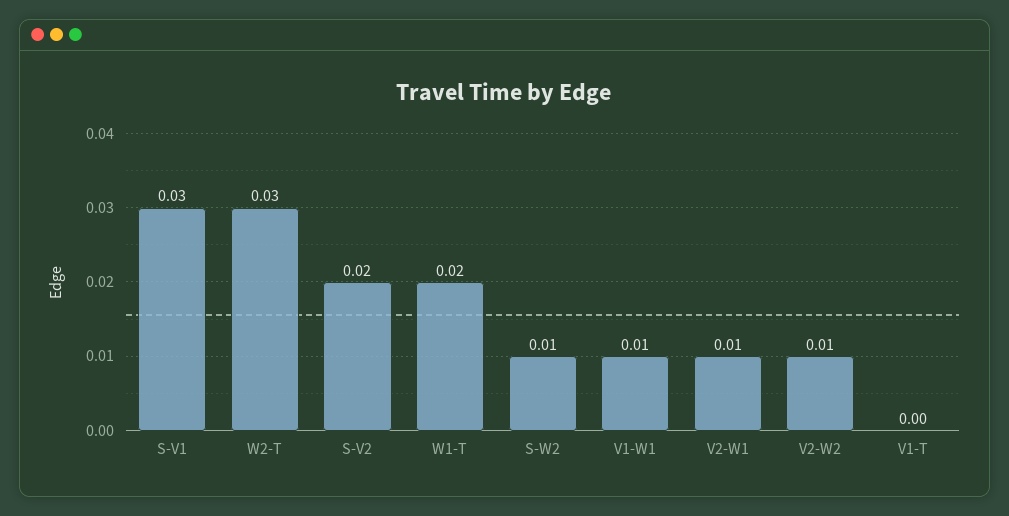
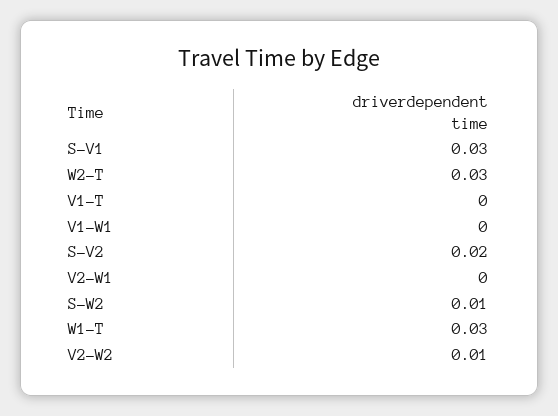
W1-T: 0.02 -> 0.03
V1-W1: 0.01 -> 0
V2-W1: 0.01 -> 0

